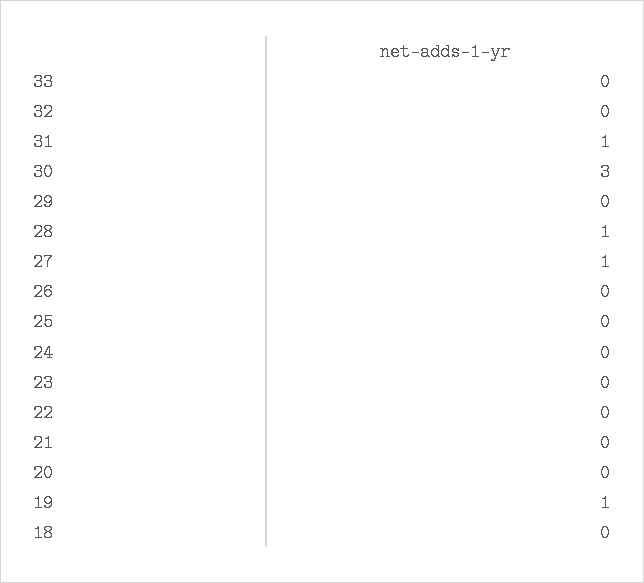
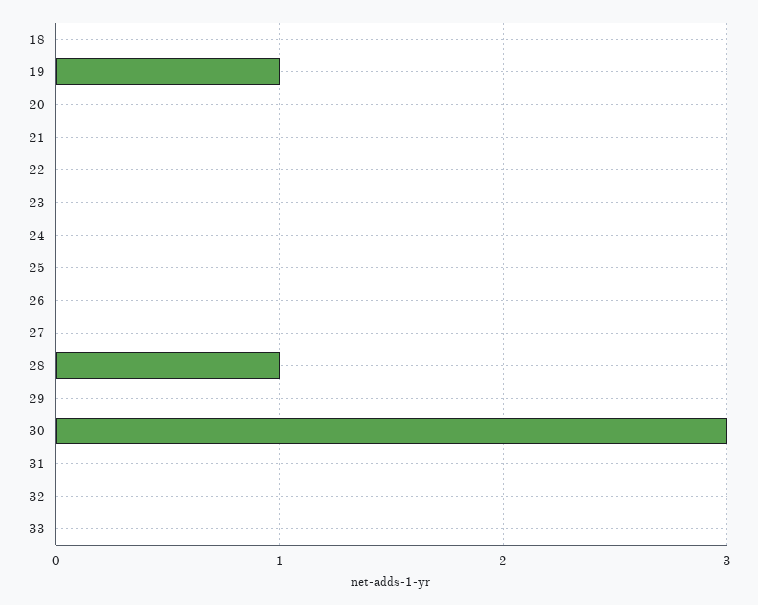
31: 1 -> 0
27: 1 -> 0

